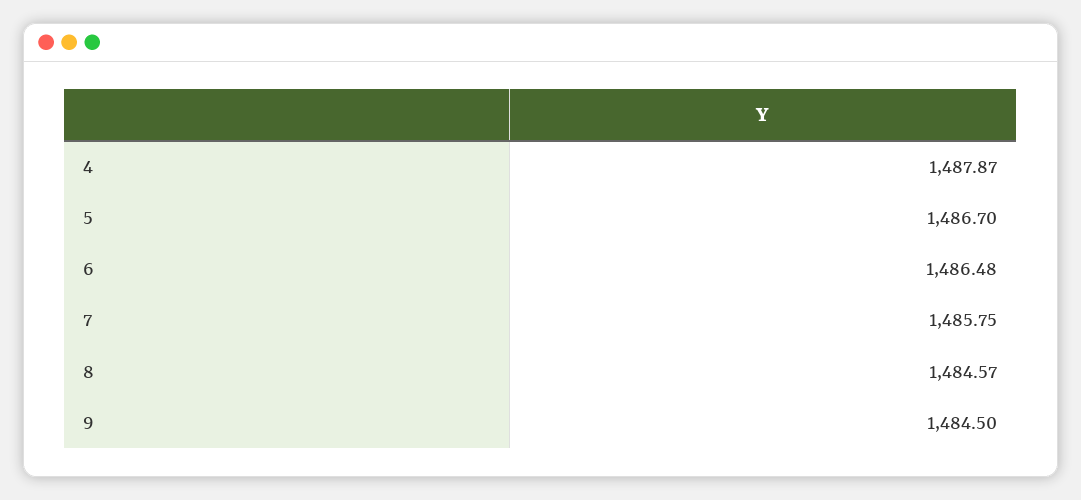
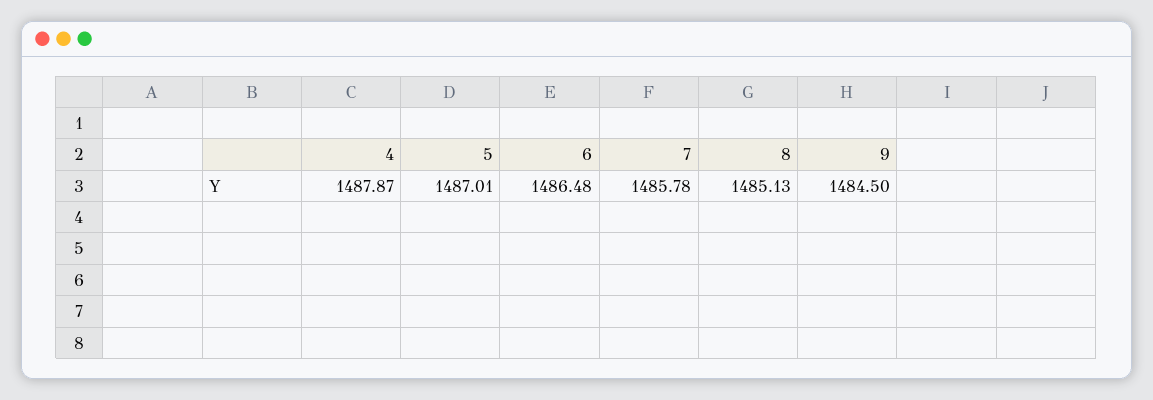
5: 1486.7 -> 1487.01
7: 1485.75 -> 1485.78
8: 1484.57 -> 1485.13

